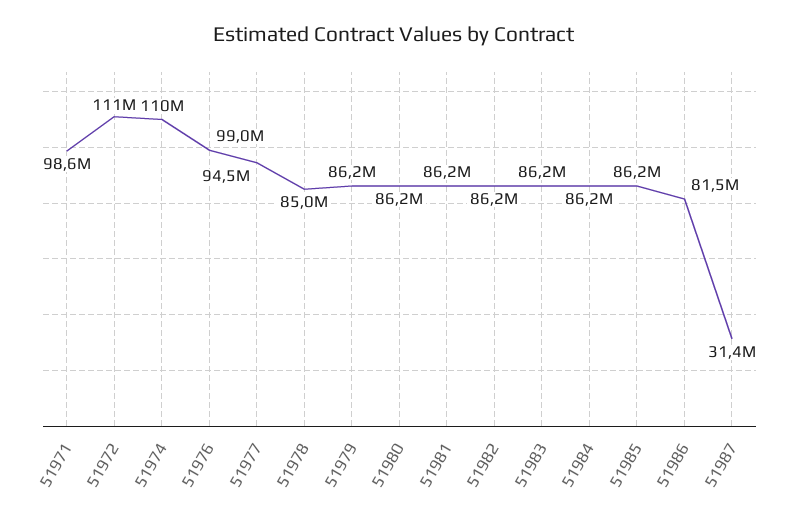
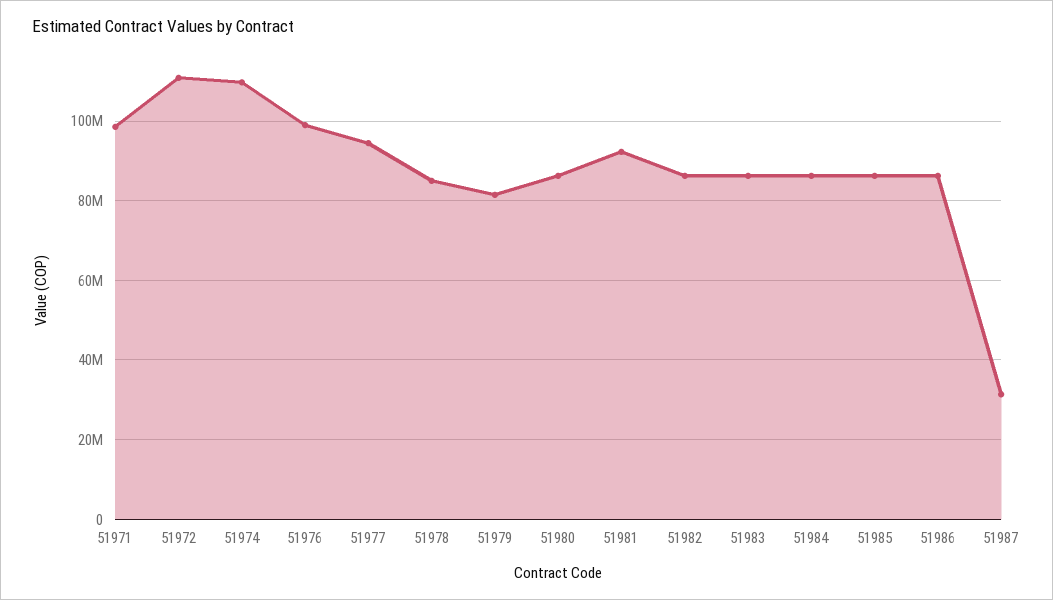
51979: 86200000 -> 82000000
51981: 86200000 -> 92000000
51986: 81500000 -> 86000000

